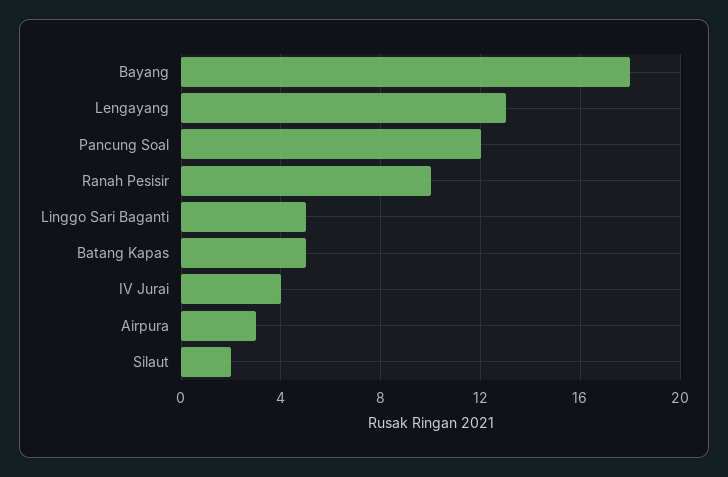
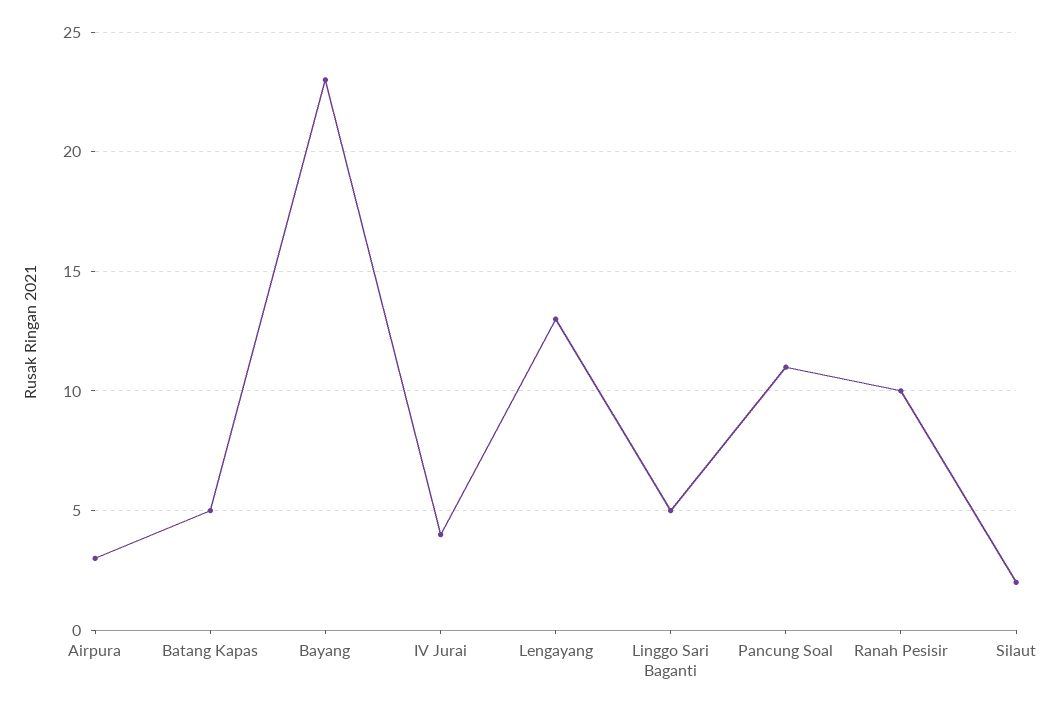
Bayang: 18 -> 23
Pancung Soal: 12 -> 11

